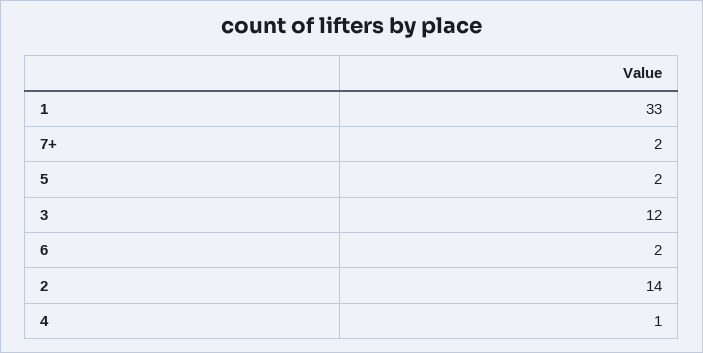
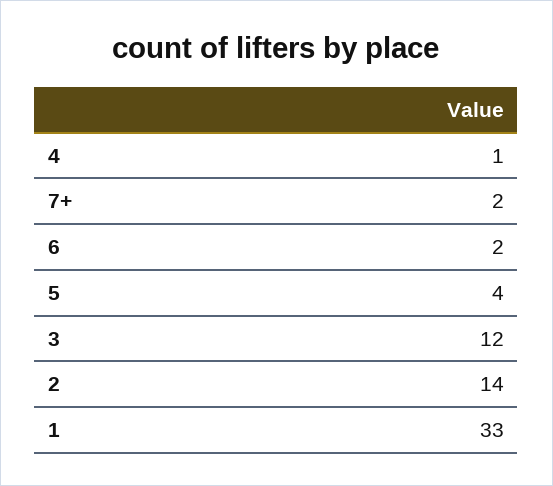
5: 2 -> 4

